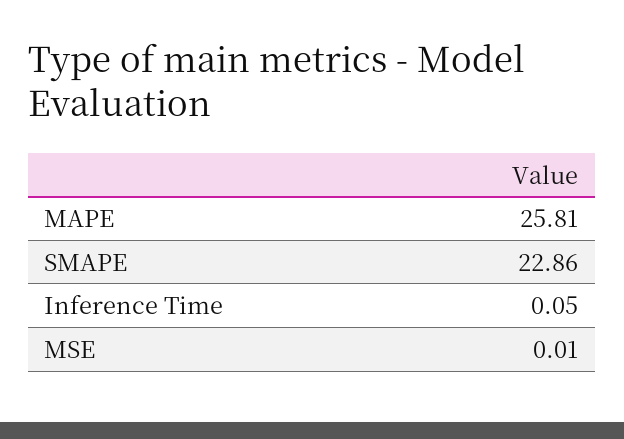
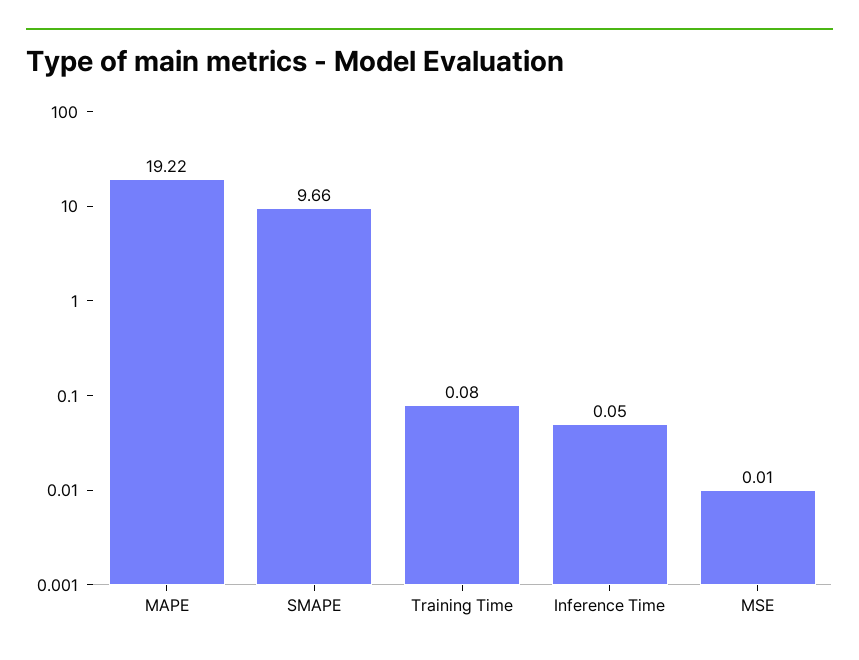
MAPE: 25.81 -> 19.22
SMAPE: 22.86 -> 9.66
Training Time: none -> 0.08

